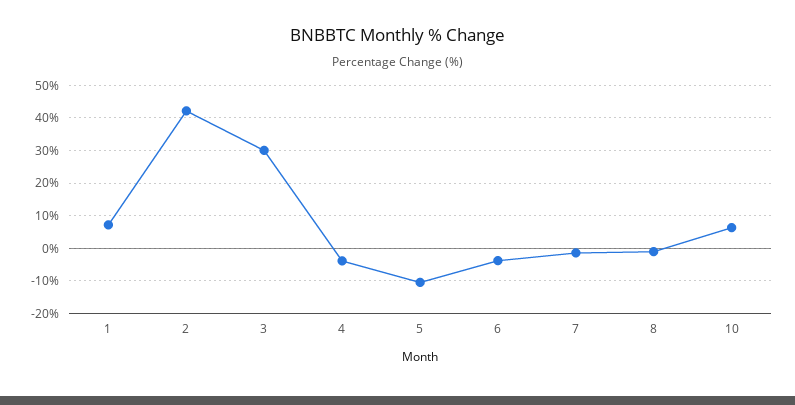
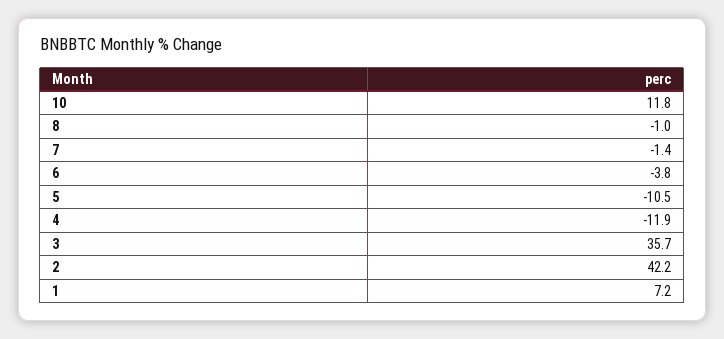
3: 30 -> 35.7
4: -4 -> -11.9
10: 6 -> 11.8

